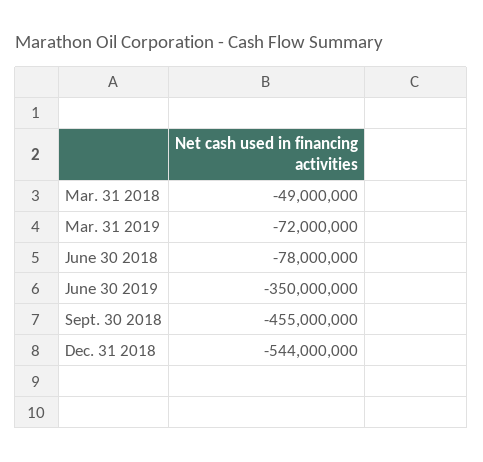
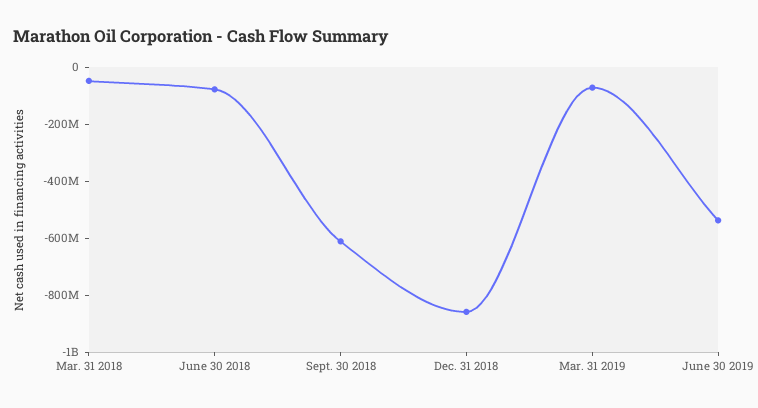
June 30 2019: -350000000 -> -550000000
Sept. 30 2018: -455000000 -> -600000000
Dec. 31 2018: -544000000 -> -850000000

